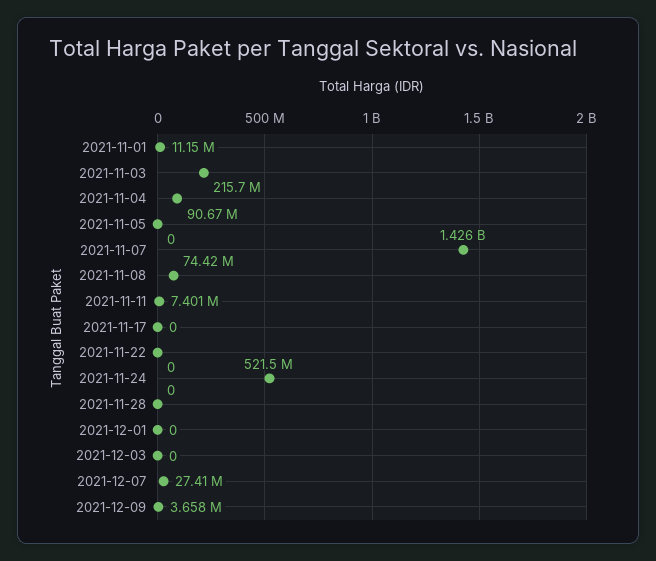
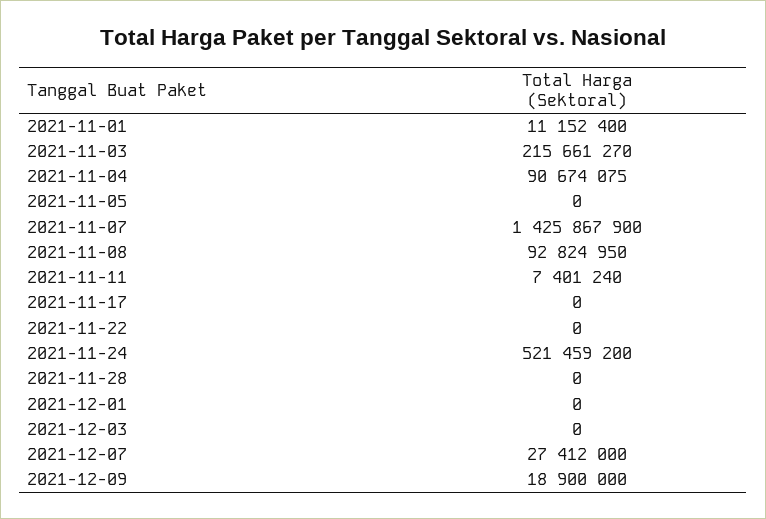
2021-11-08: 74420000 -> 92824950
2021-12-09: 3658000 -> 18900000

